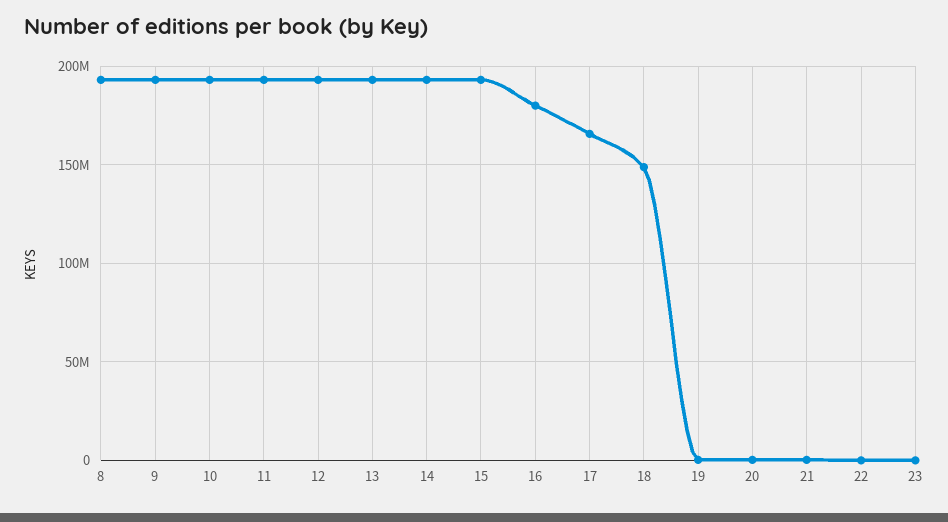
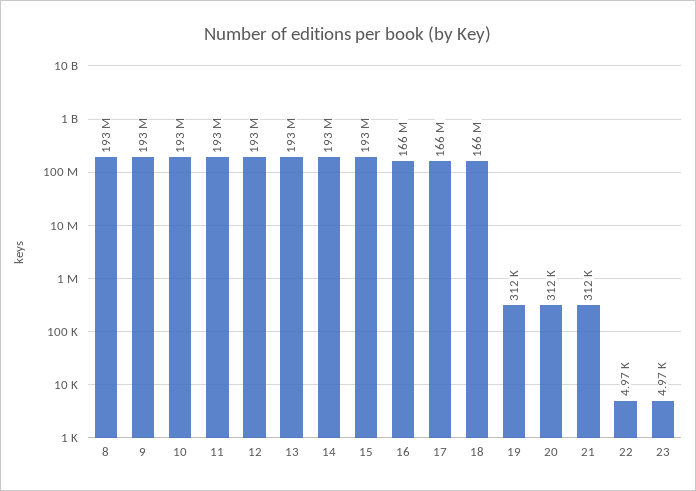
16: 180000000 -> 166000000
18: 150000000 -> 166000000

